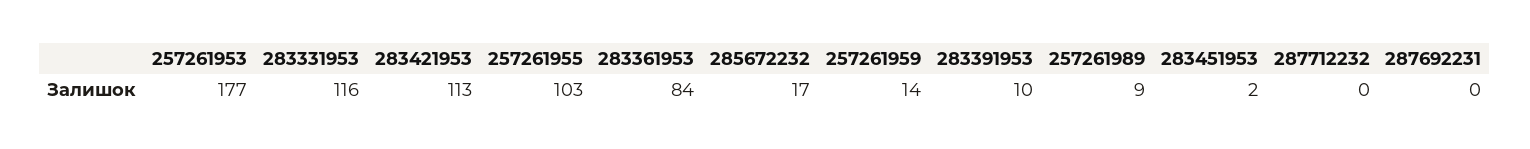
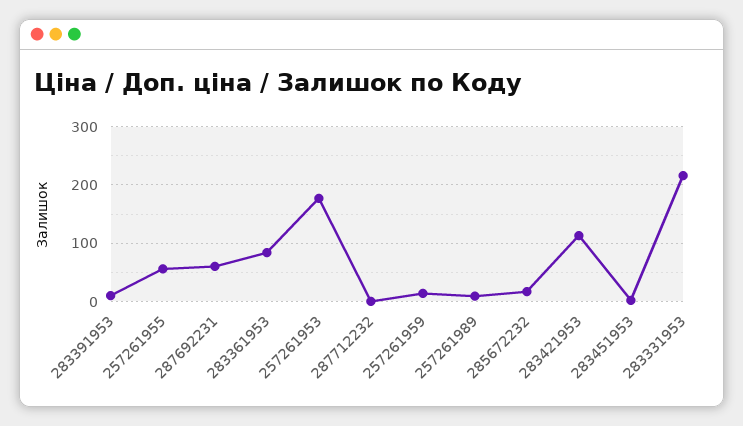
283331953: 116 -> 220
257261955: 103 -> 60
287692231: 0 -> 60

